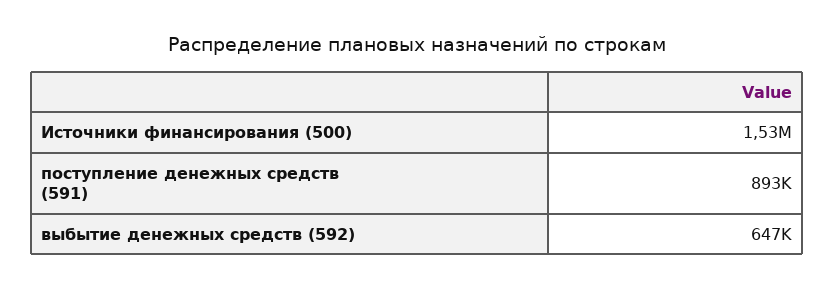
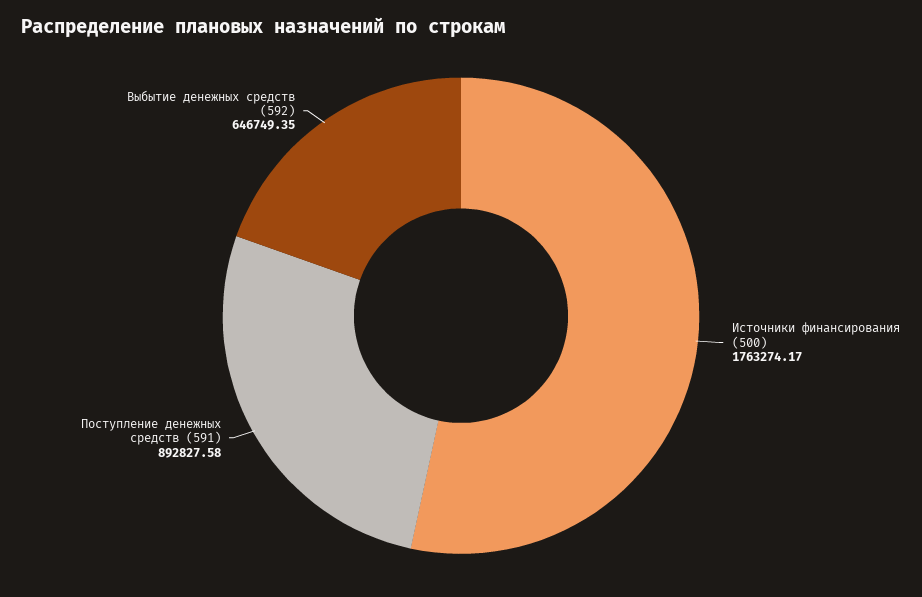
Источники финансирования (500): 1530000 -> 1763274.17

